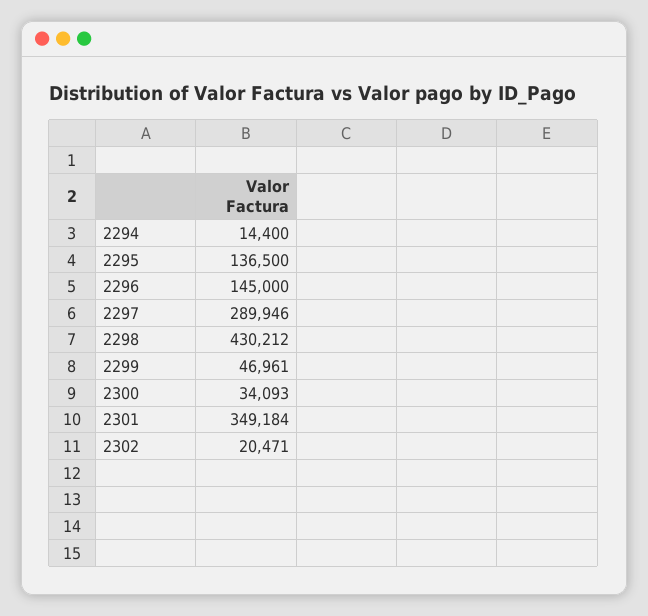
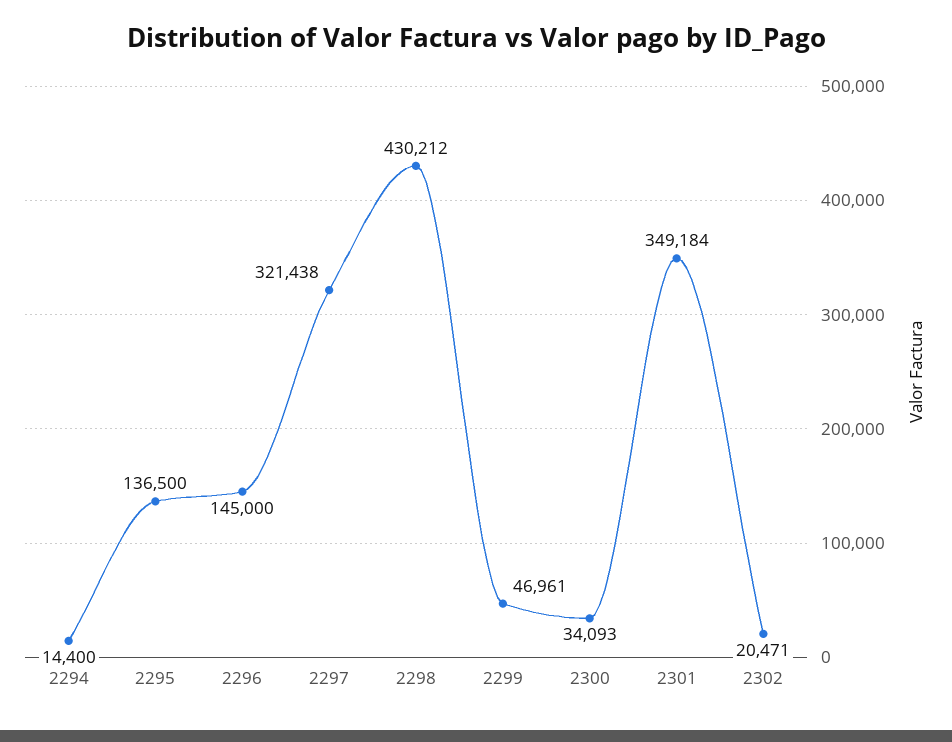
2297: 289946 -> 321438

